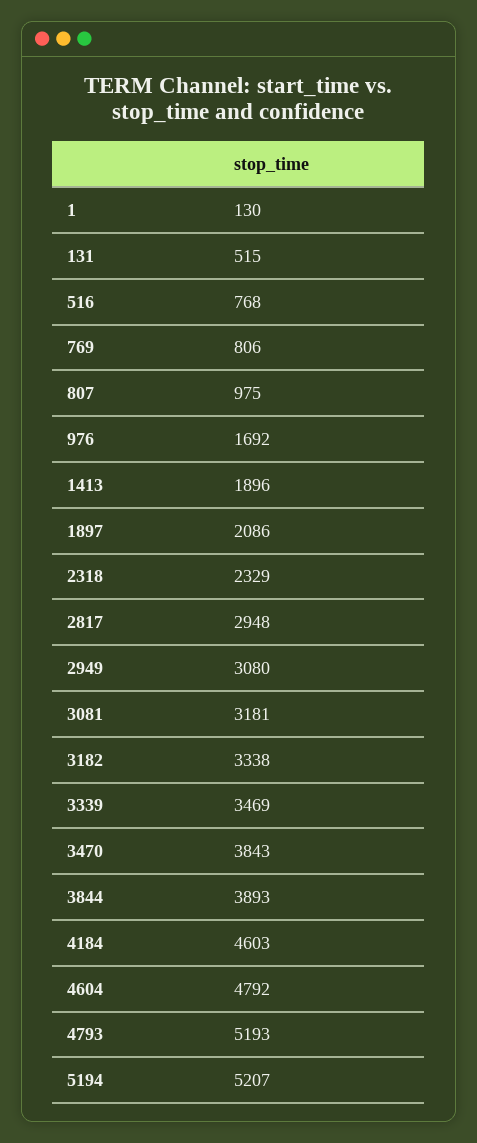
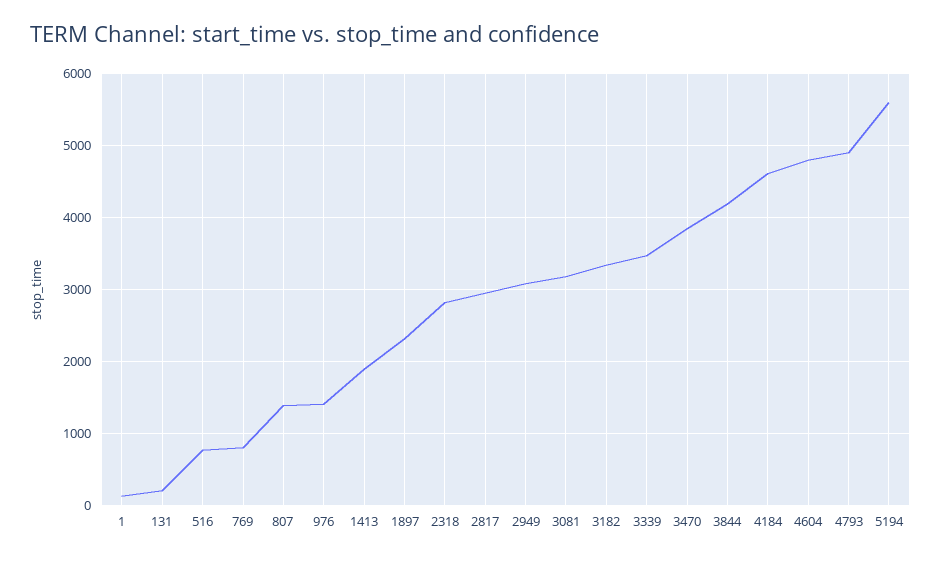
131: 515 -> 200
807: 975 -> 1400
976: 1692 -> 1400
1897: 2086 -> 2300
2318: 2329 -> 2800
3844: 3893 -> 4200
4793: 5193 -> 4900
5194: 5207 -> 5600

